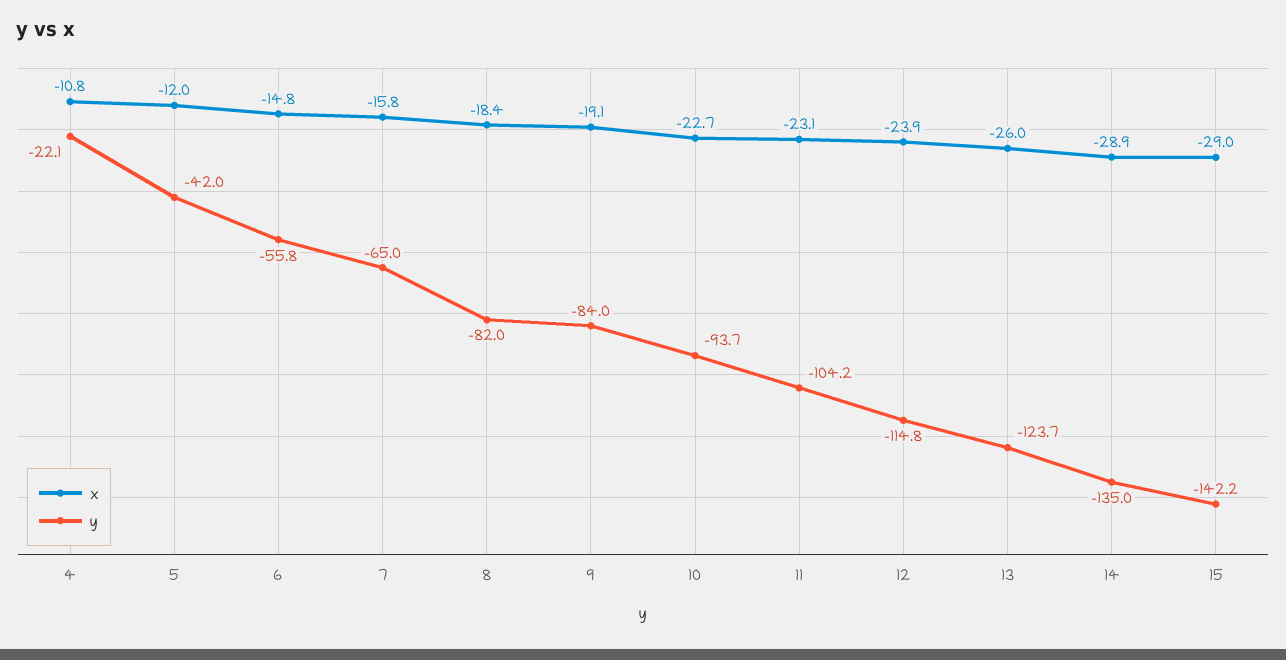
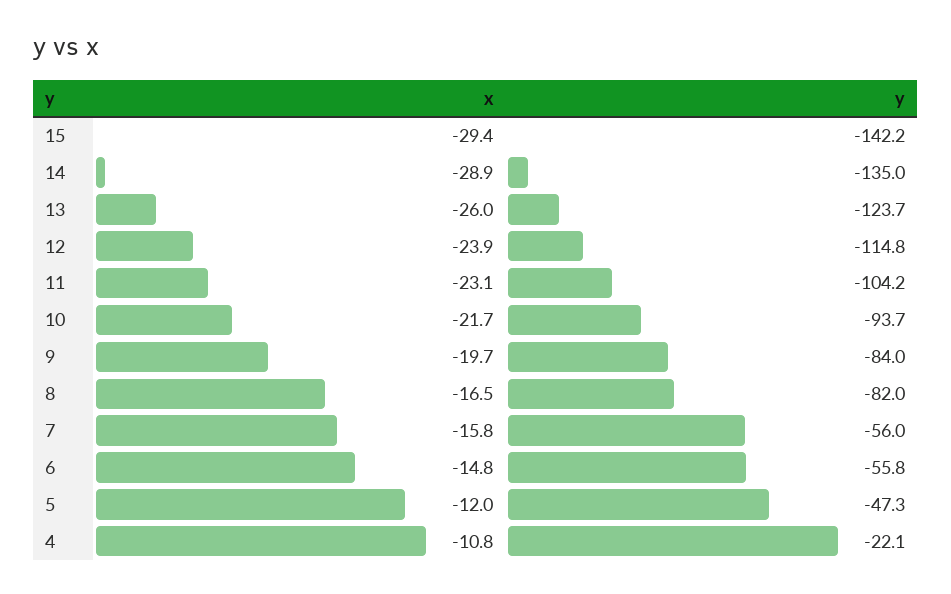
y, 5: -42 -> -47.3
y, 7: -65 -> -56
x, 8: -18.4 -> -16.5
x, 9: -19.1 -> -19.7
x, 10: -22.7 -> -21.7
x, 15: -29 -> -29.4

